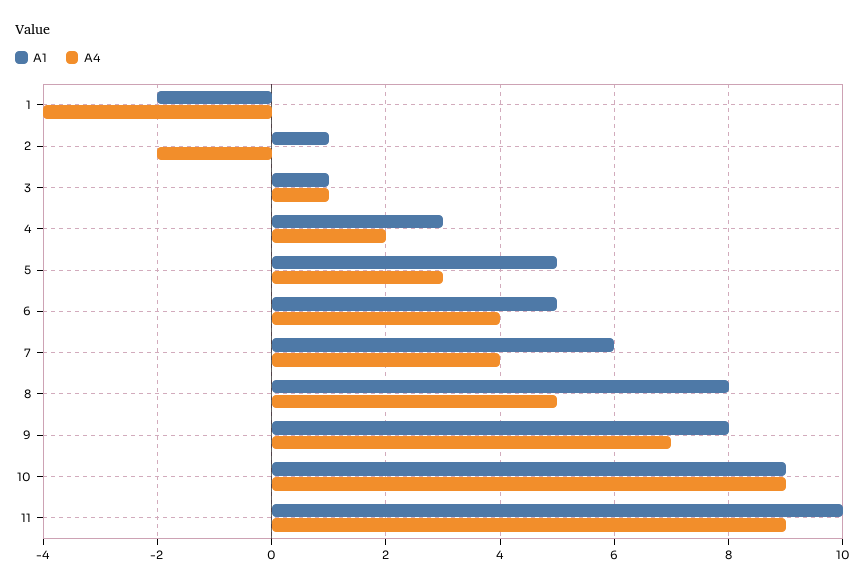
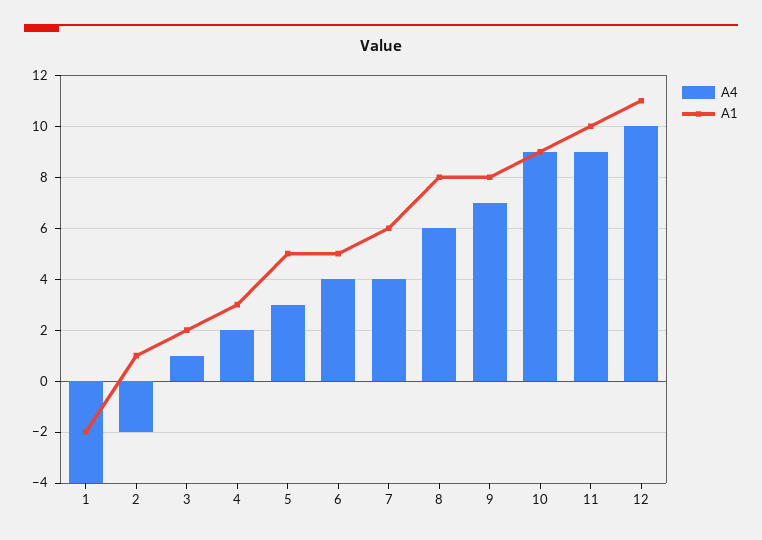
A1, 3: 1 -> 2
A4, 8: 5 -> 6
A4, 12: none -> 10
A1, 12: none -> 11

